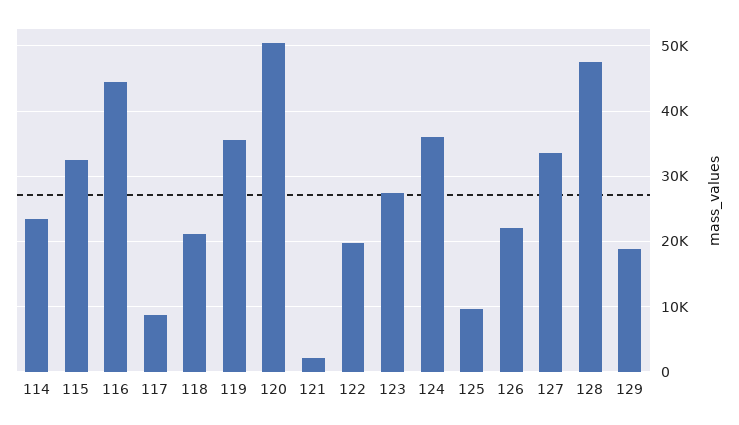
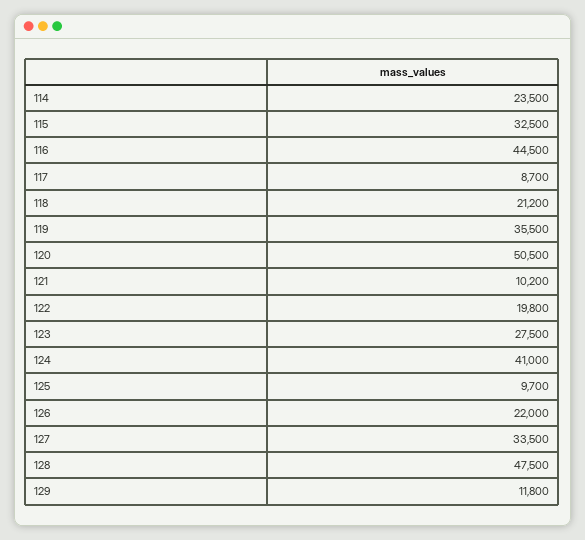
121: 2000 -> 10200
124: 36000 -> 41000
129: 19000 -> 11800

